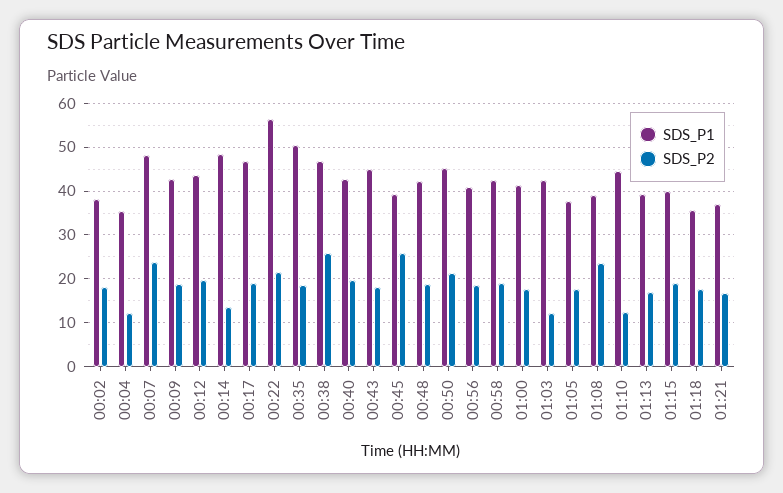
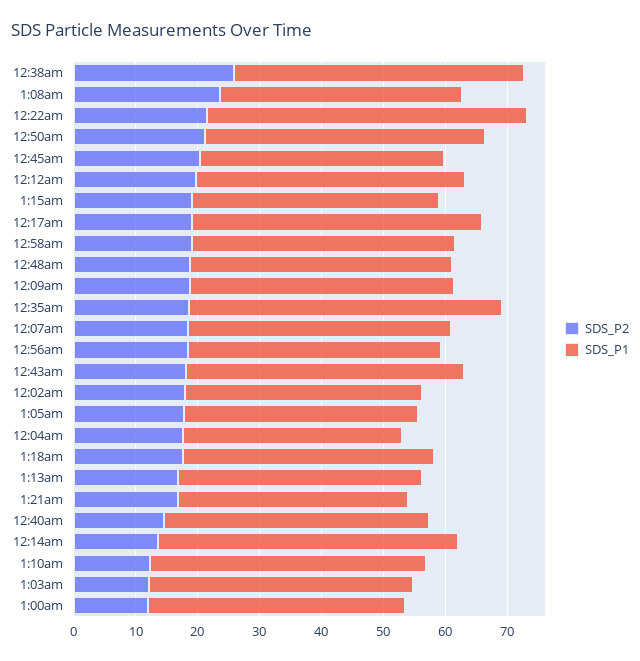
SDS_P2, 00:04: 12 -> 18
SDS_P1, 00:07: 48 -> 42
SDS_P2, 00:07: 24 -> 18
SDS_P1, 00:22: 56 -> 52
SDS_P2, 00:40: 20 -> 14
SDS_P2, 00:45: 26 -> 20
SDS_P2, 01:00: 18 -> 12
SDS_P1, 01:18: 36 -> 40

